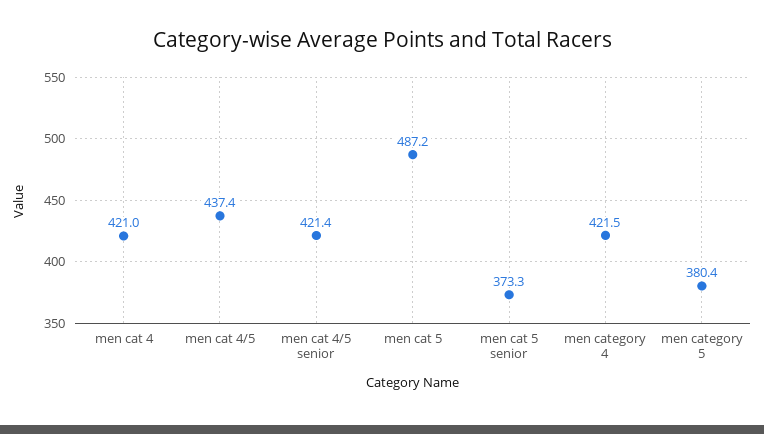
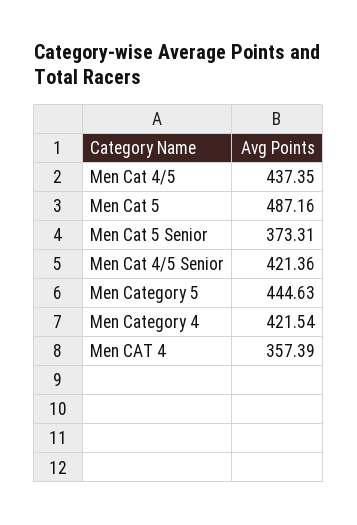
men cat 4: 421 -> 357.39
men category 5: 380.4 -> 444.63

